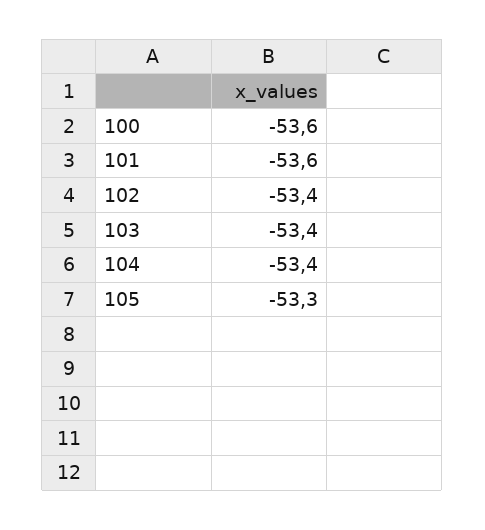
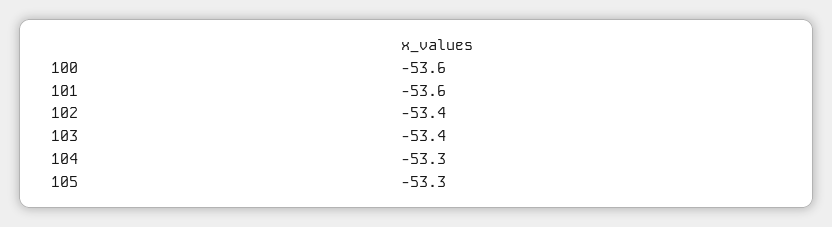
104: -53.4 -> -53.3

